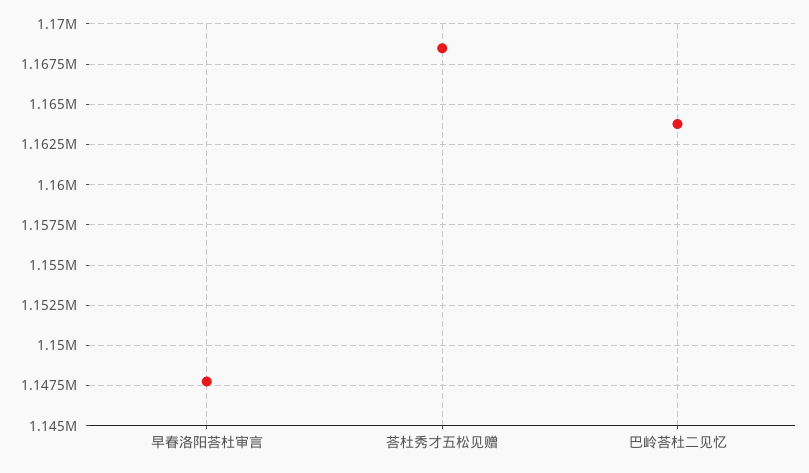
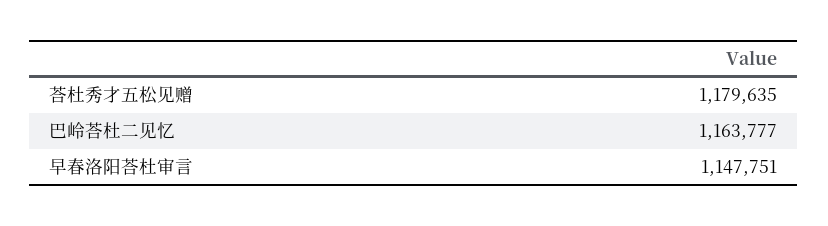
荅杜秀才五松见赠: 1168500 -> 1179635

